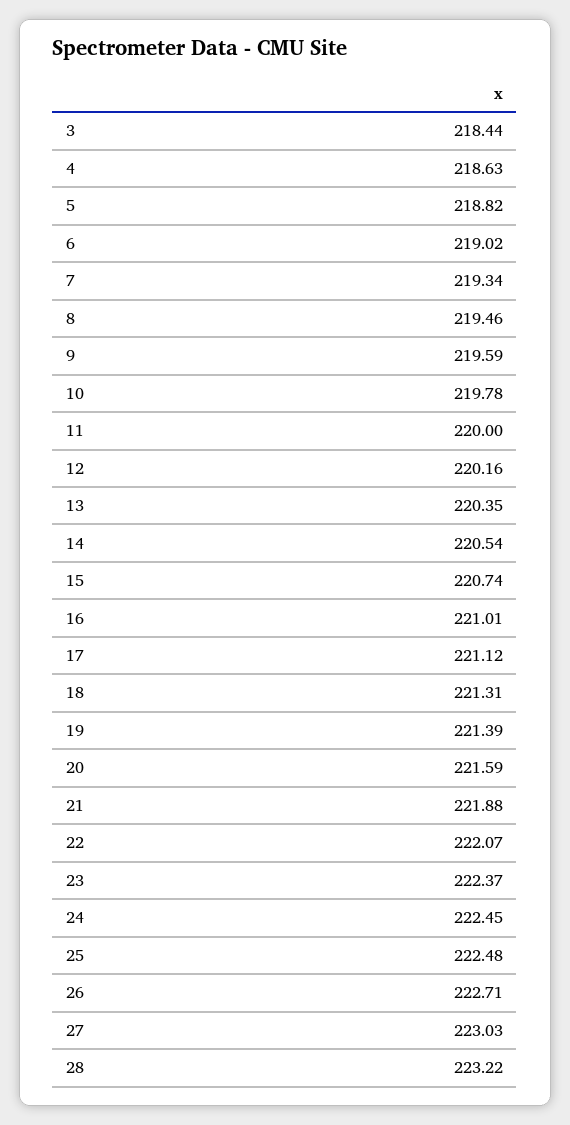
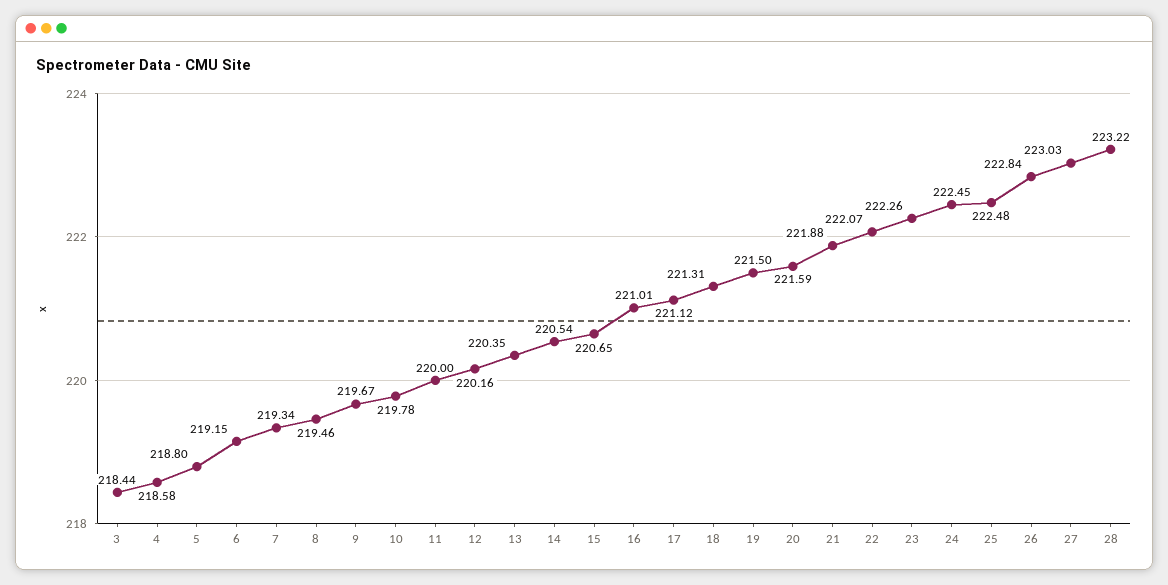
4: 218.63 -> 218.58
5: 218.82 -> 218.8
6: 219.02 -> 219.15
9: 219.59 -> 219.67
15: 220.74 -> 220.65
19: 221.39 -> 221.5
23: 222.37 -> 222.26
26: 222.71 -> 222.84

